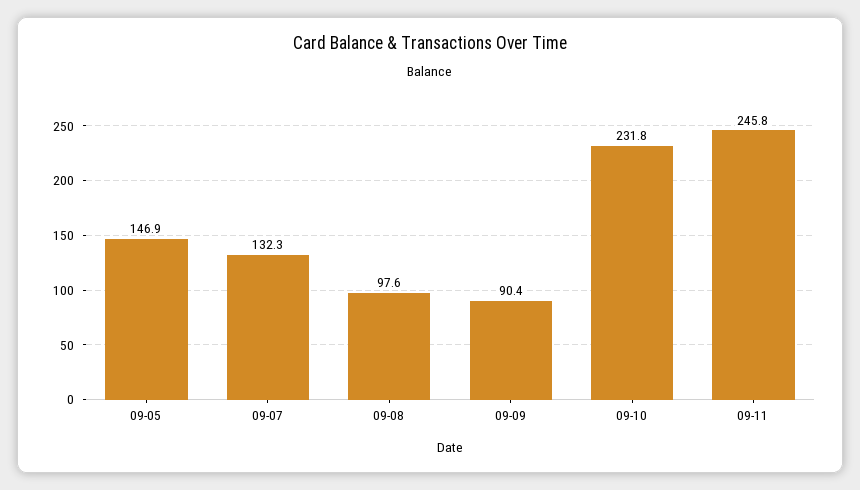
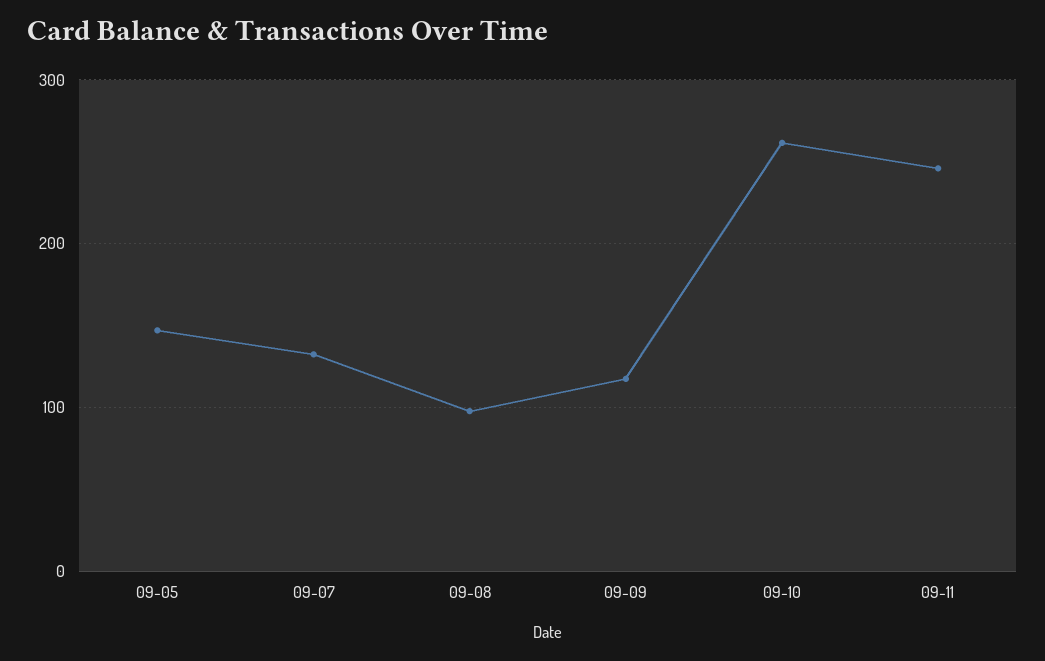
09-09: 90.4 -> 120
09-10: 231.8 -> 260

